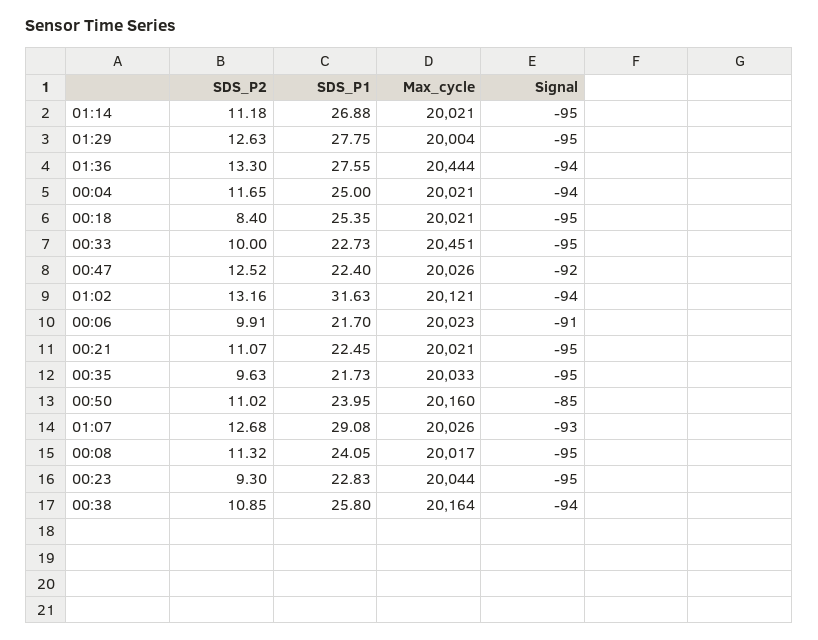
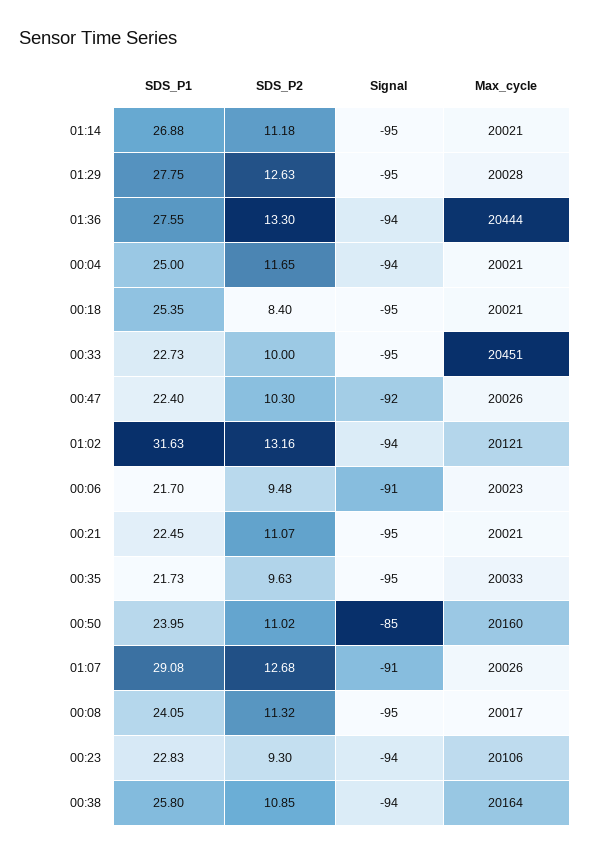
Max_cycle, 01:29: 20004 -> 20028
SDS_P2, 00:47: 12.52 -> 10.3
SDS_P2, 00:06: 9.91 -> 9.48
Signal, 01:07: -93 -> -91
Max_cycle, 00:23: 20044 -> 20106
Signal, 00:23: -95 -> -94

